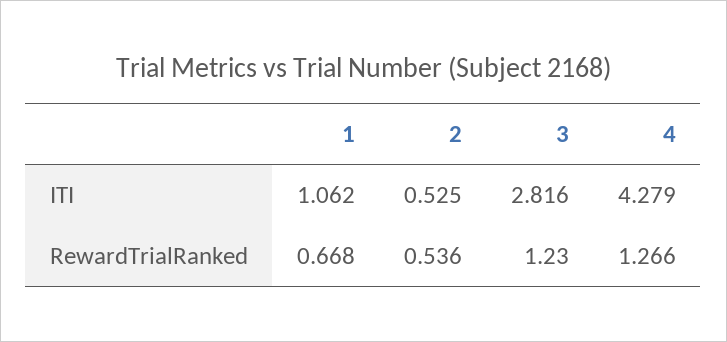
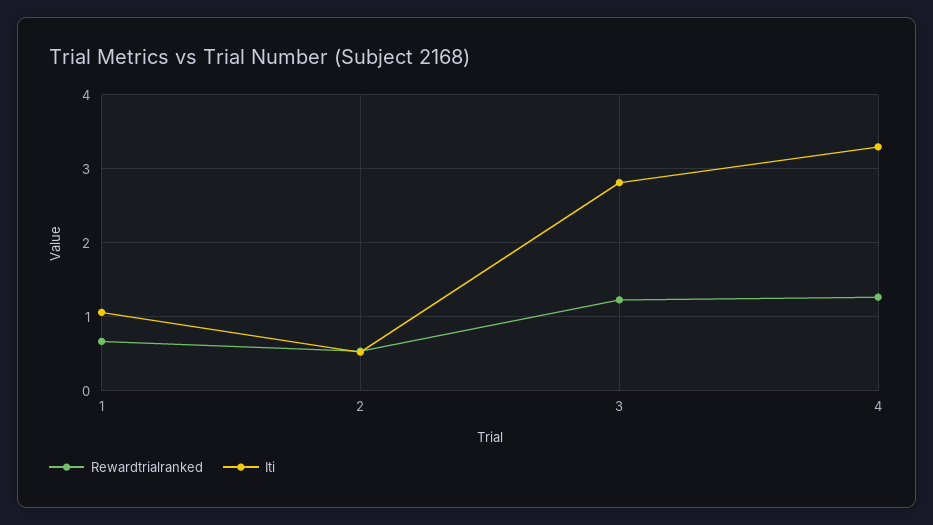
ITI, 4: 4.279 -> 3.3

